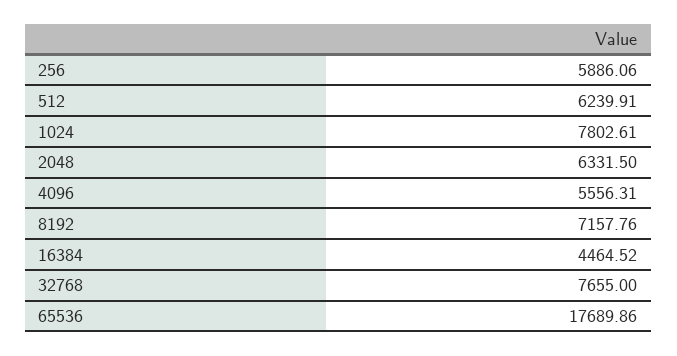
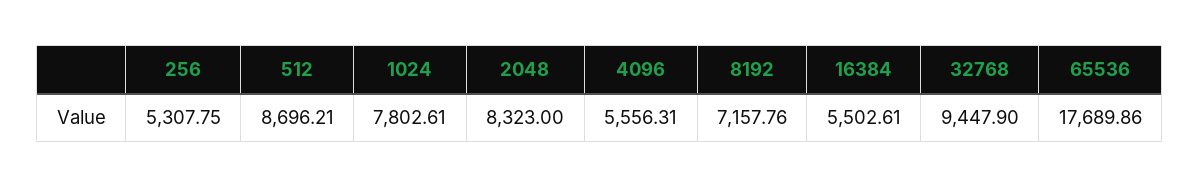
256: 5886.06 -> 5307.75
512: 6239.91 -> 8696.21
2048: 6331.5 -> 8323
16384: 4464.52 -> 5502.61
32768: 7655 -> 9447.9

